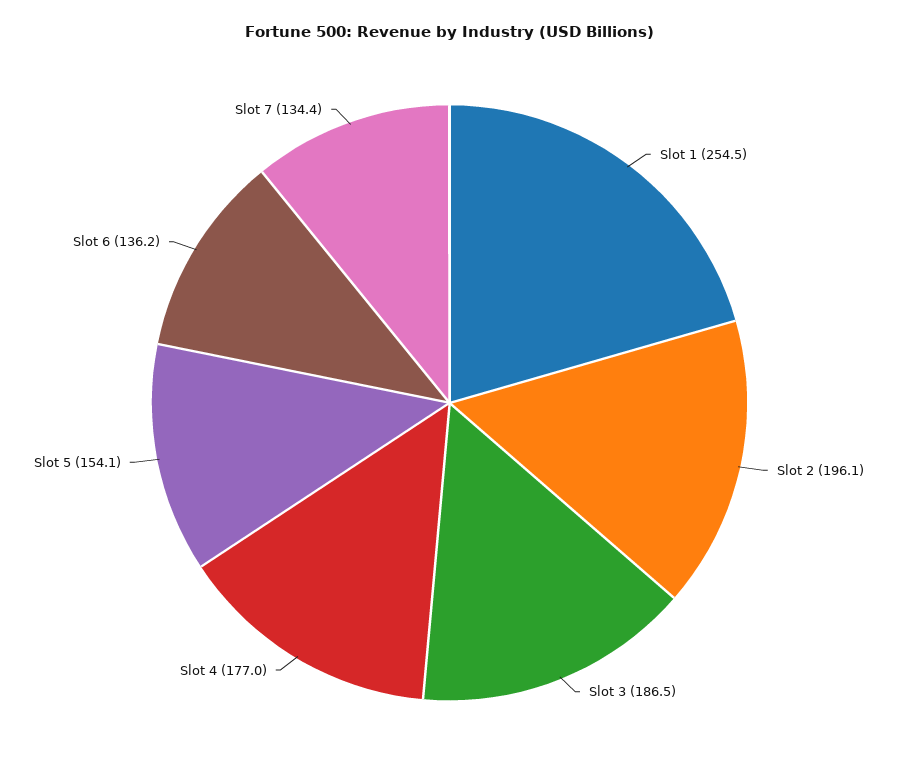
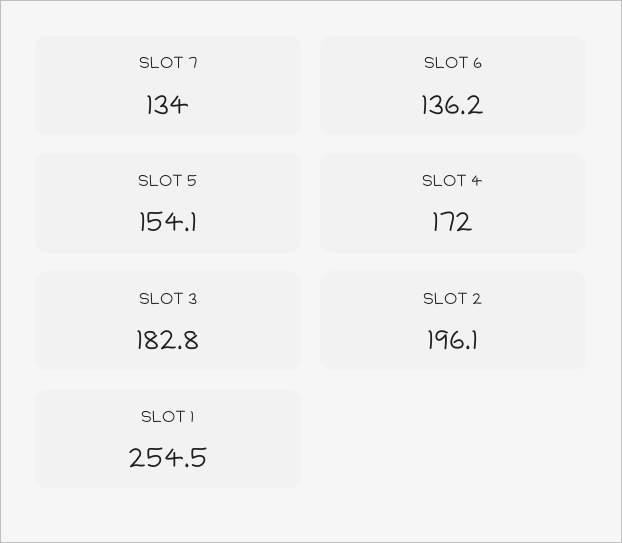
Slot 3: 186.5 -> 182.8
Slot 4: 177 -> 172
Slot 7: 134.4 -> 134

